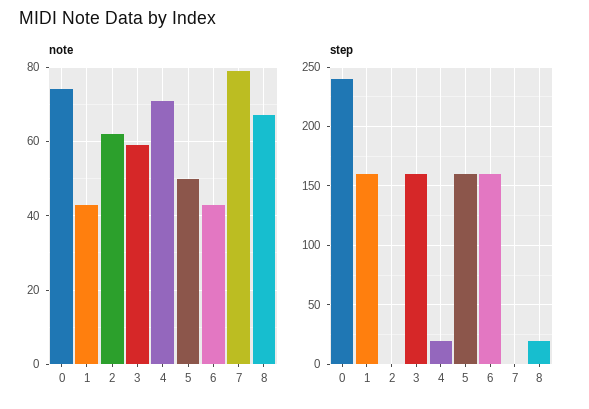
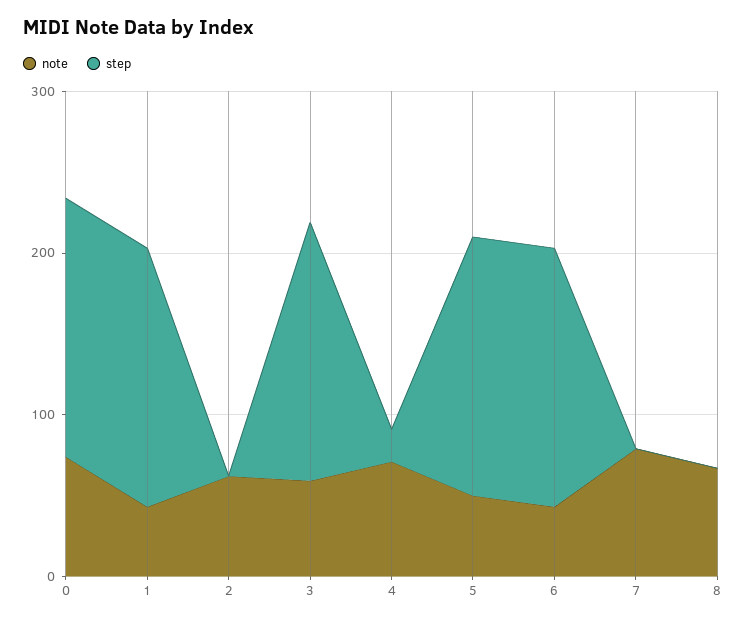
step, 0: 240 -> 160
step, 8: 20 -> 0

